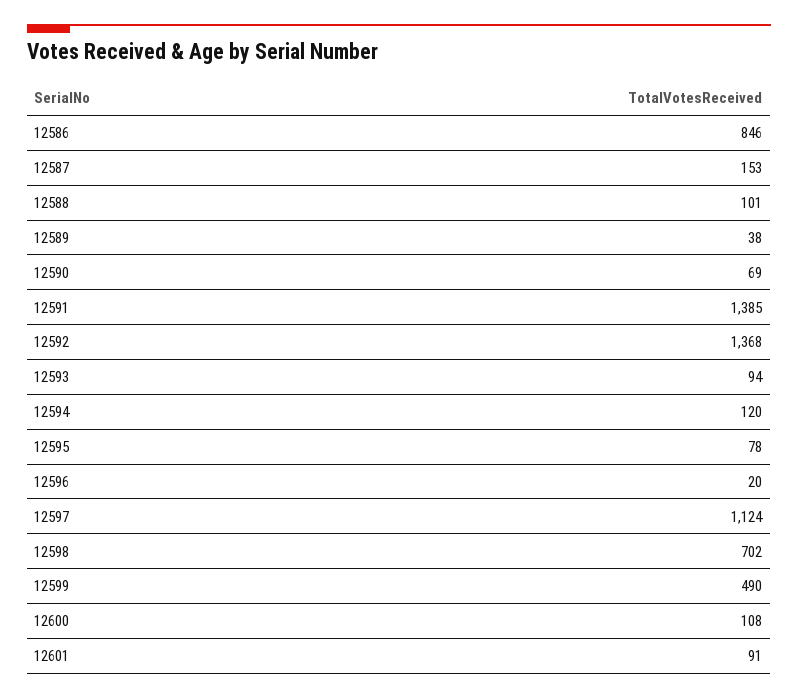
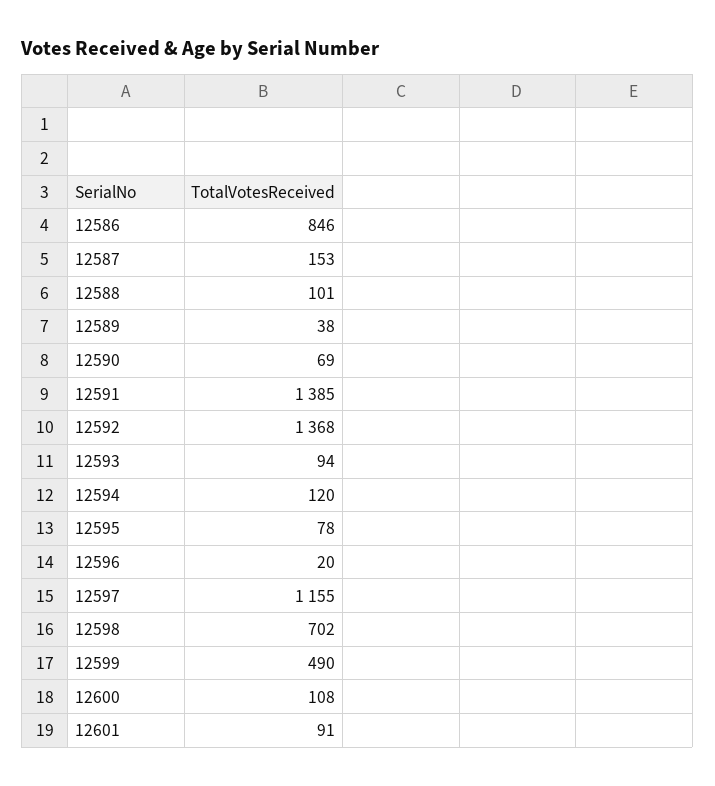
12597: 1124 -> 1155

